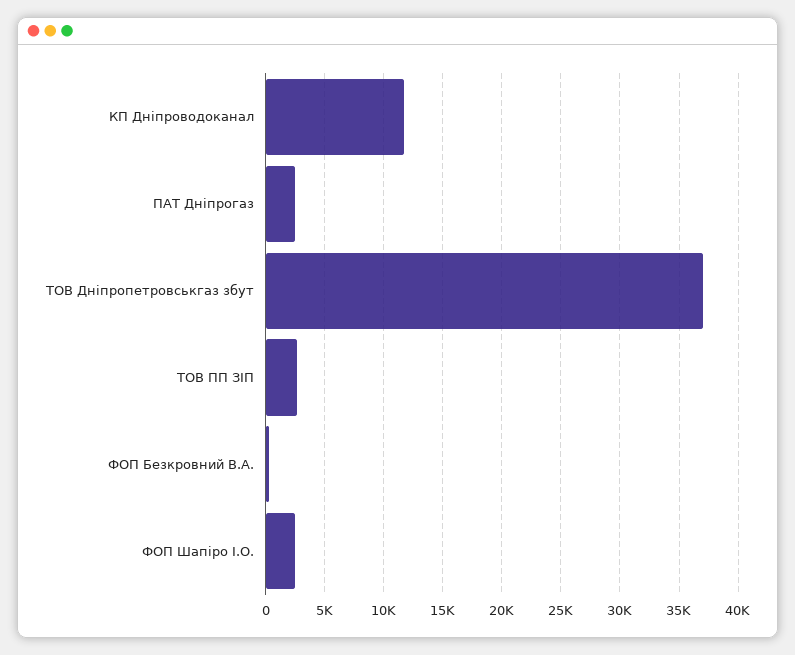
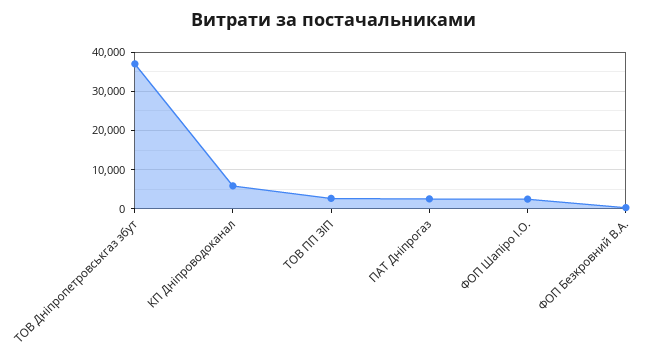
КП Дніпроводоканал: 12000 -> 6000

